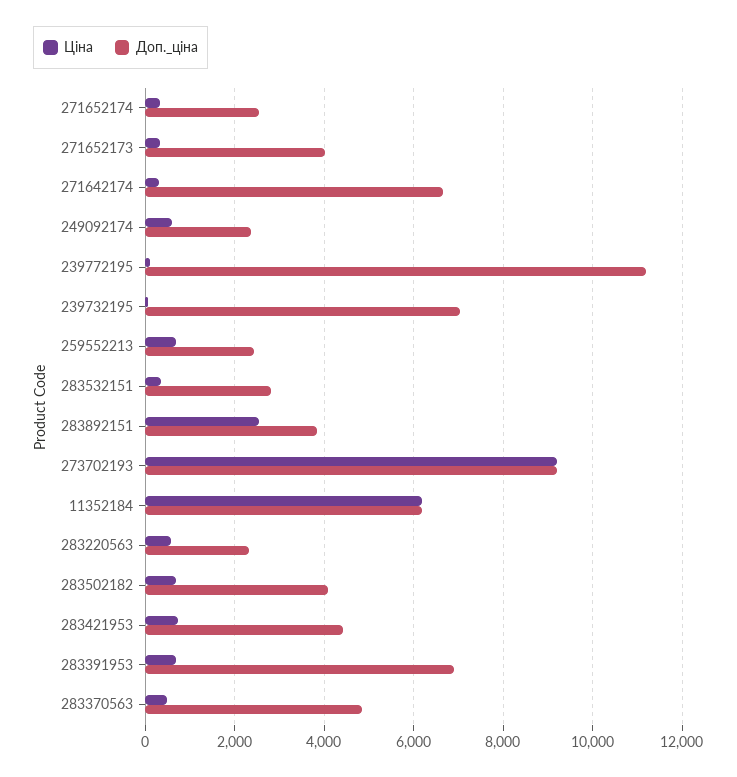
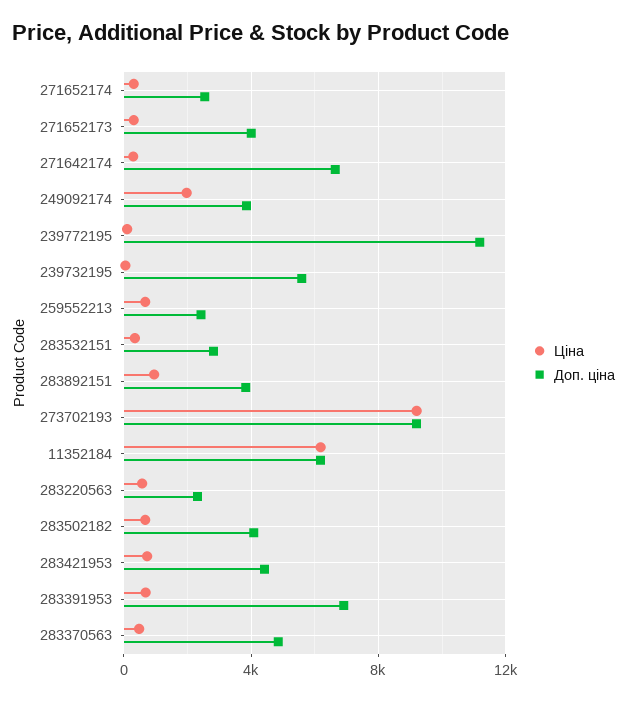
Ціна, 249092174: 600 -> 2000
Доп._ціна, 249092174: 2400 -> 4000
Доп._ціна, 239732195: 7000 -> 5500
Ціна, 283892151: 2600 -> 1000

